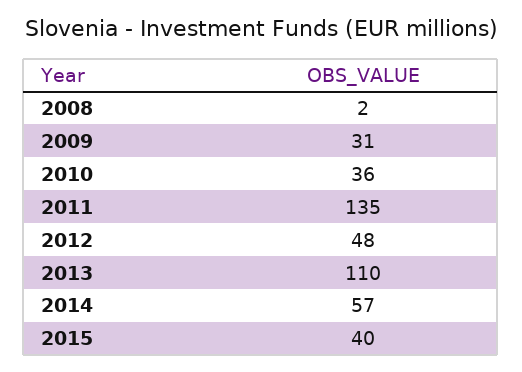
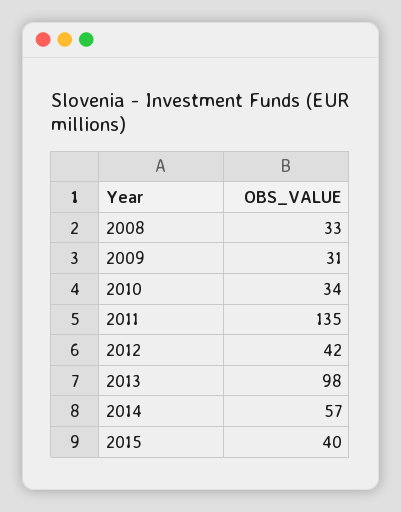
2008: 2 -> 33
2010: 36 -> 34
2012: 48 -> 42
2013: 110 -> 98

